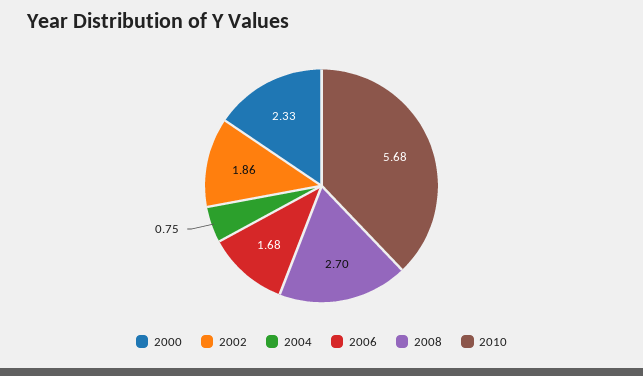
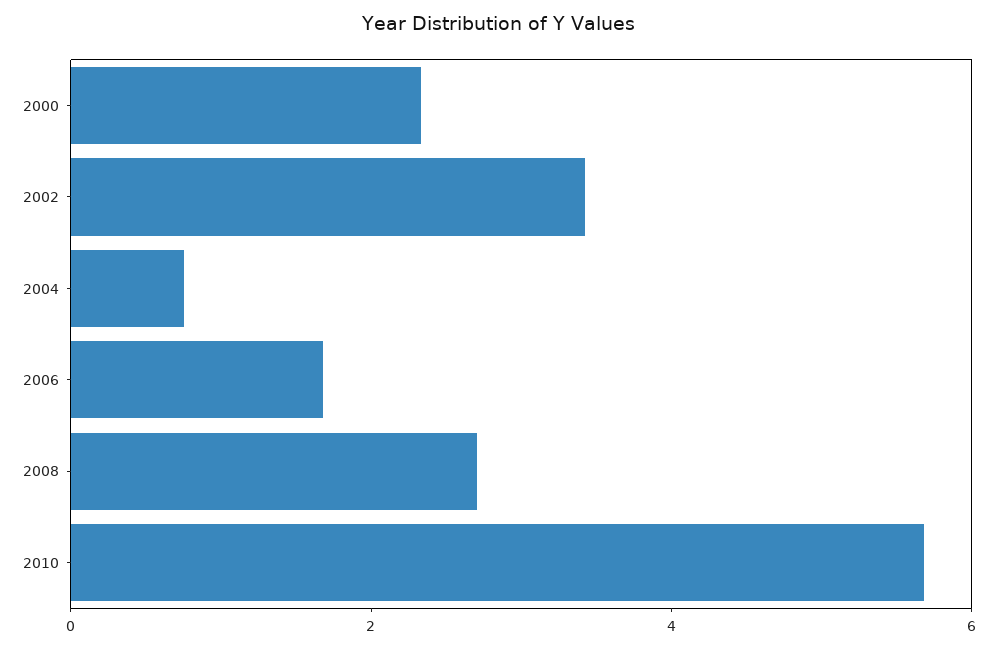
2002: 1.86 -> 3.5

